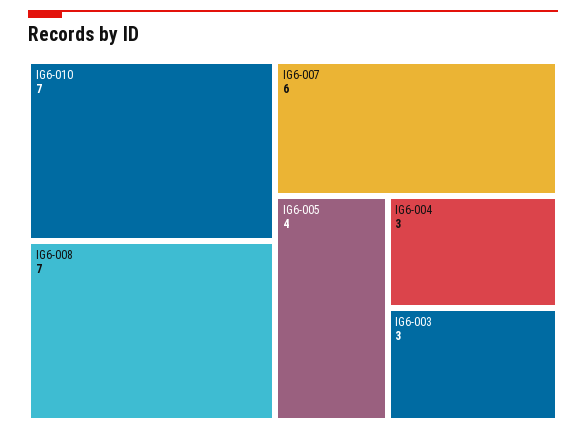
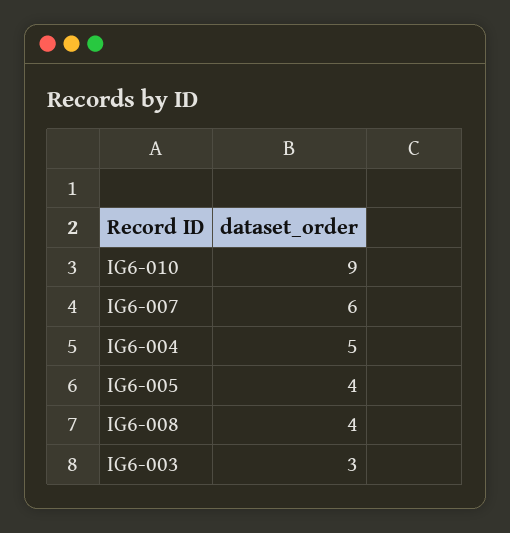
IG6-010: 7 -> 9
IG6-008: 7 -> 4
IG6-004: 3 -> 5

